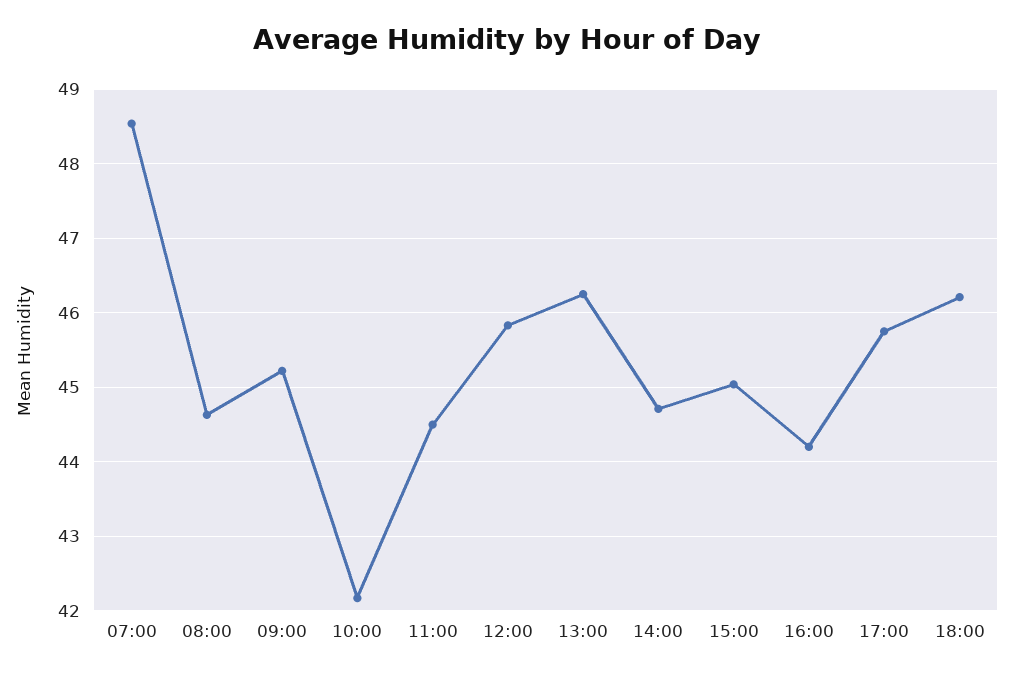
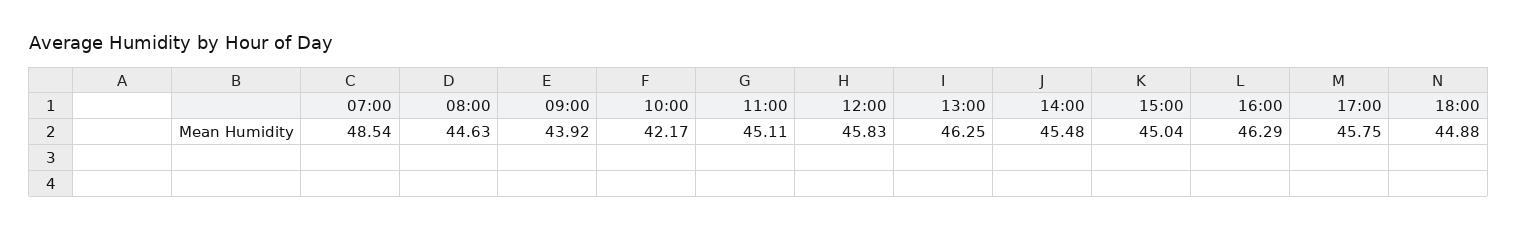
09:00: 45.2 -> 43.92
11:00: 44.5 -> 45.11
14:00: 44.7 -> 45.48
16:00: 44.2 -> 46.29
18:00: 46.2 -> 44.88

